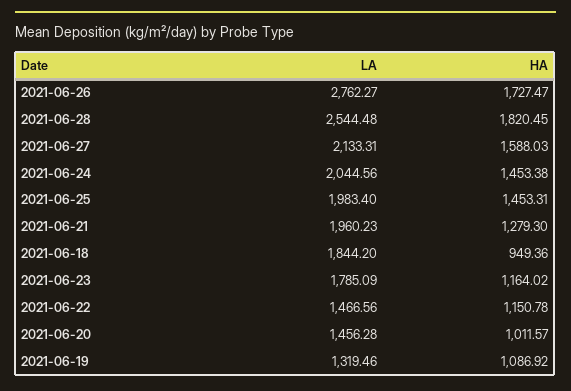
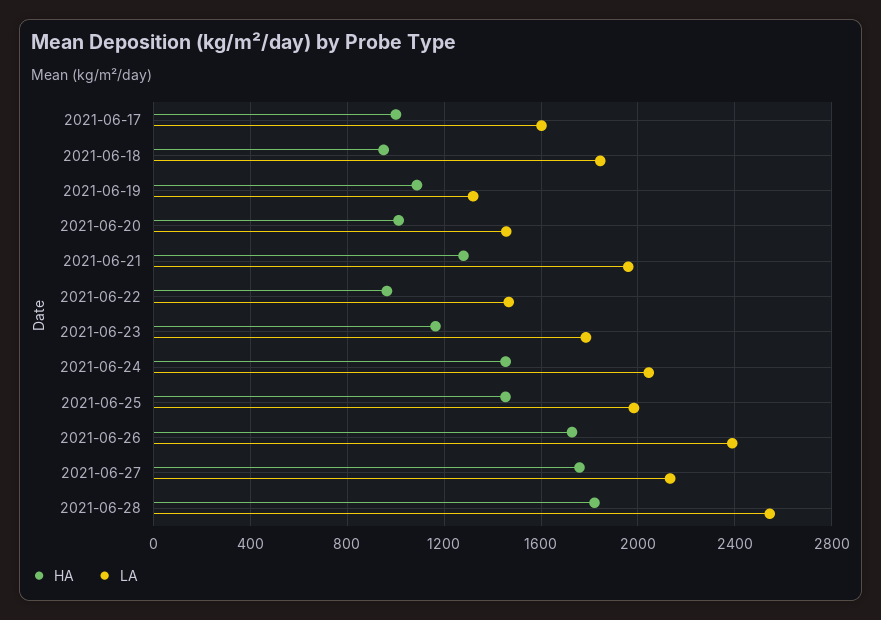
LA, 2021-06-26: 2762.27 -> 2400
HA, 2021-06-27: 1588.03 -> 1750
HA, 2021-06-22: 1150.78 -> 950
HA, 2021-06-17: none -> 1000
LA, 2021-06-17: none -> 1600

